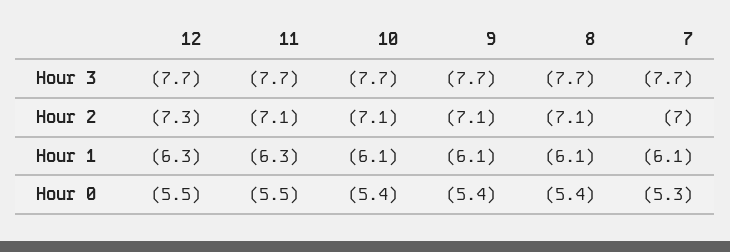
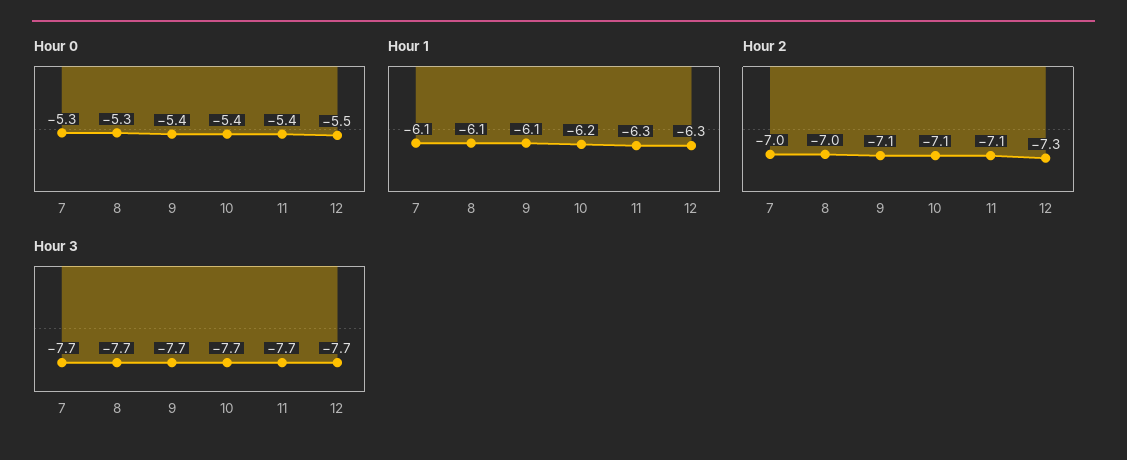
Hour 2, 8: -7.1 -> -7
Hour 1, 10: -6.1 -> -6.2
Hour 0, 11: -5.5 -> -5.4
Hour 0, 8: -5.4 -> -5.3

